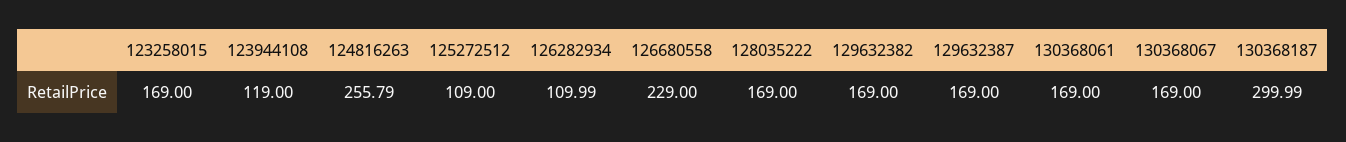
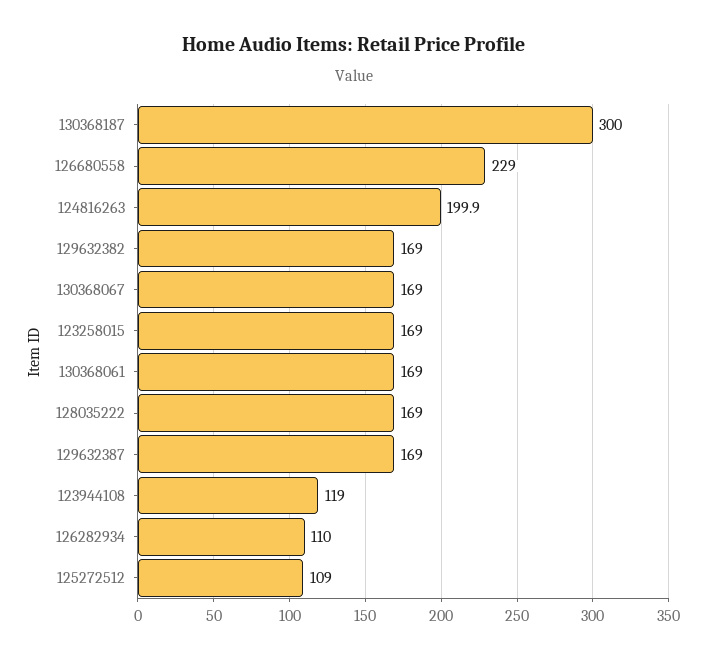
124816263: 255.79 -> 199.9

